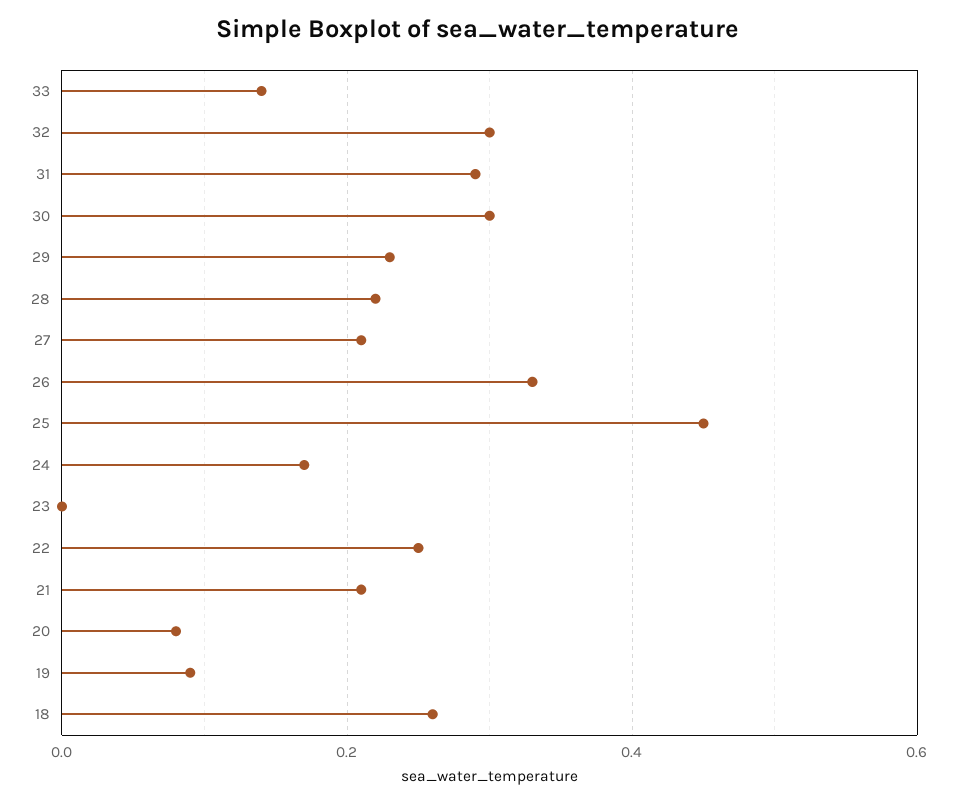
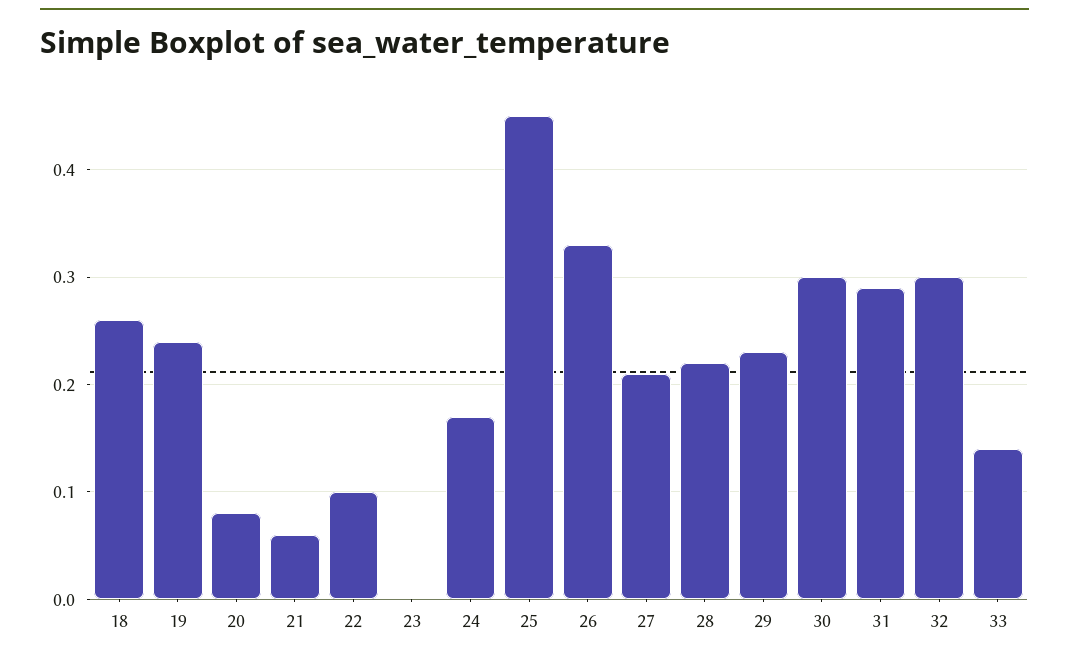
22: 0.25 -> 0.1
21: 0.2 -> 0.06
19: 0.1 -> 0.24

